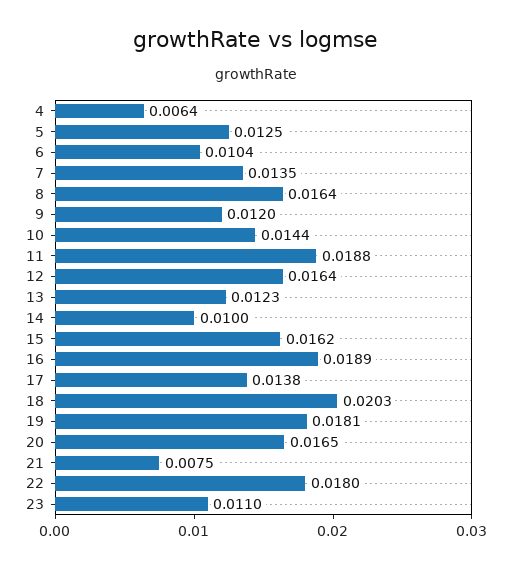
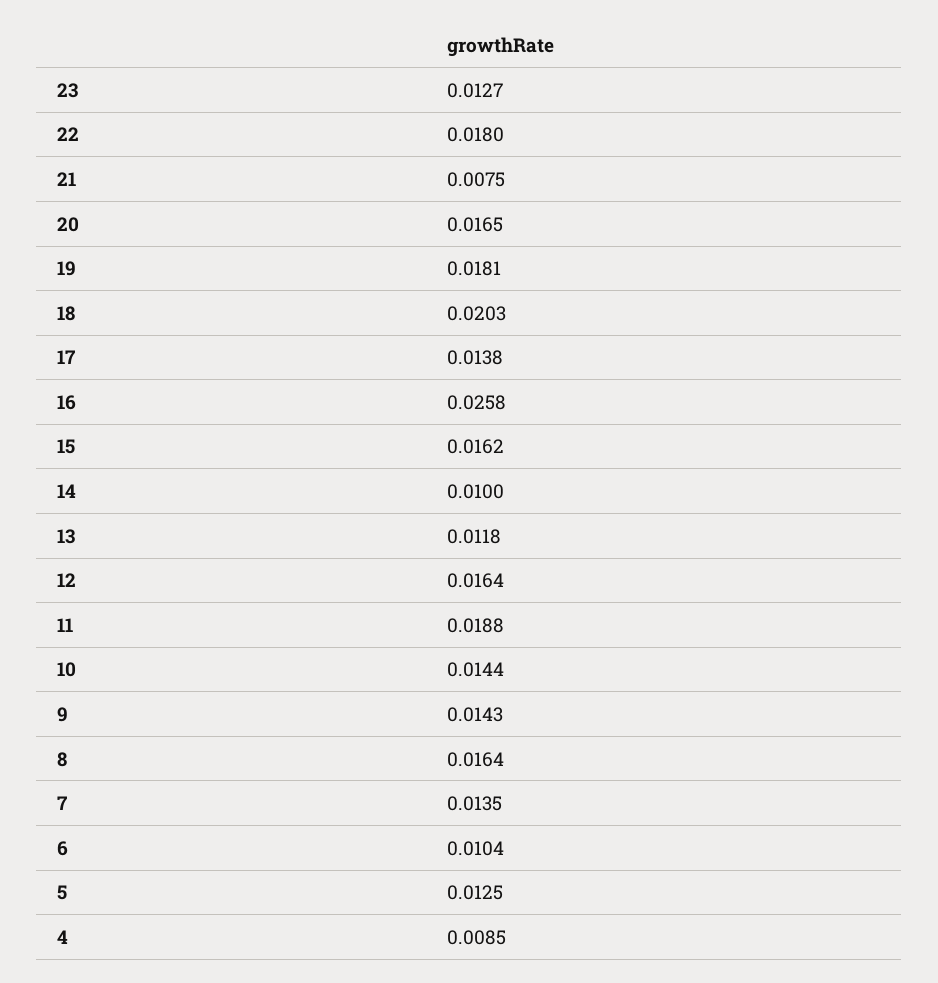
4: 0.0064 -> 0.0085
9: 0.012 -> 0.0143
13: 0.0123 -> 0.0118
16: 0.0189 -> 0.0258
23: 0.011 -> 0.0127

